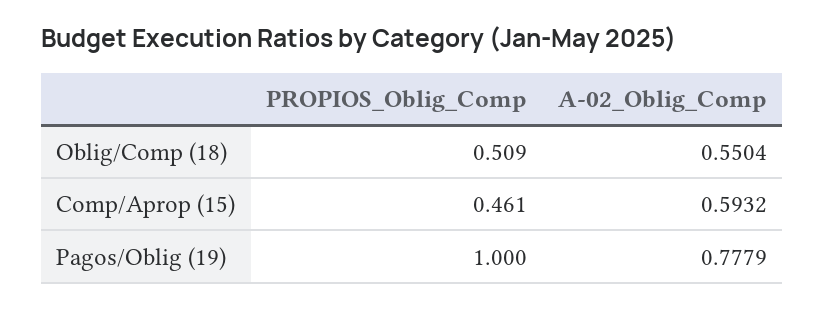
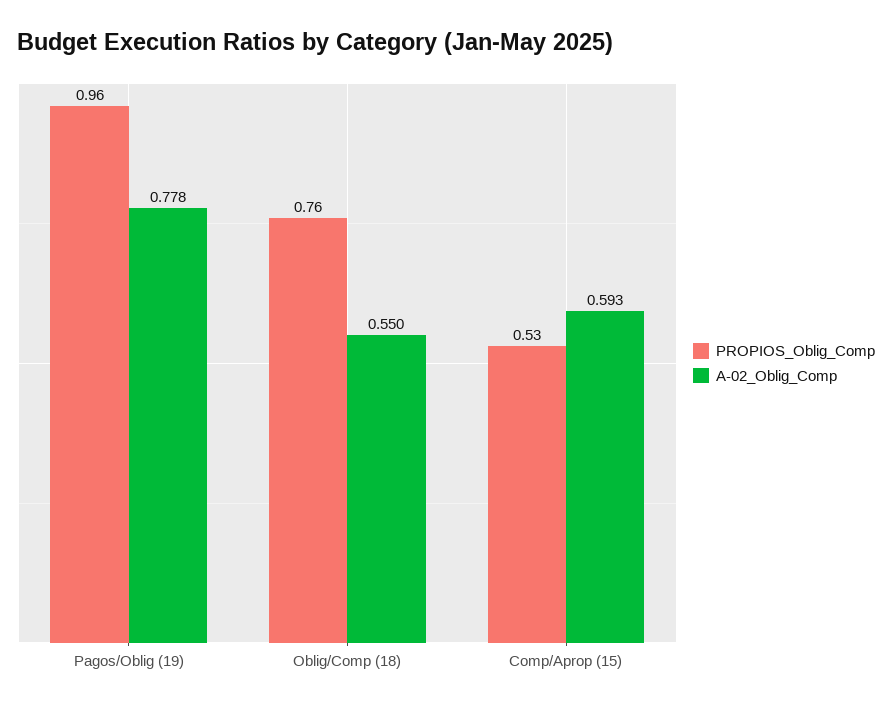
PROPIOS_Oblig_Comp, Oblig/Comp (18): 0.509 -> 0.76
PROPIOS_Oblig_Comp, Comp/Aprop (15): 0.461 -> 0.53
PROPIOS_Oblig_Comp, Pagos/Oblig (19): 1 -> 0.96

